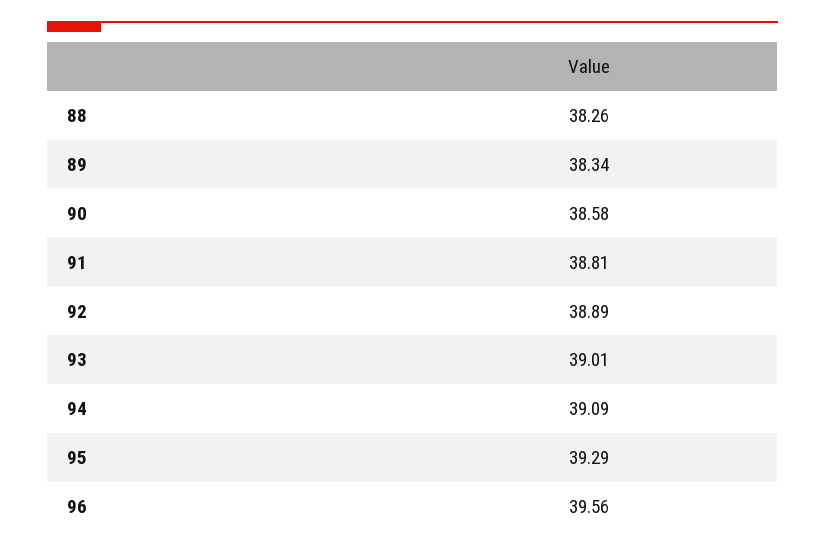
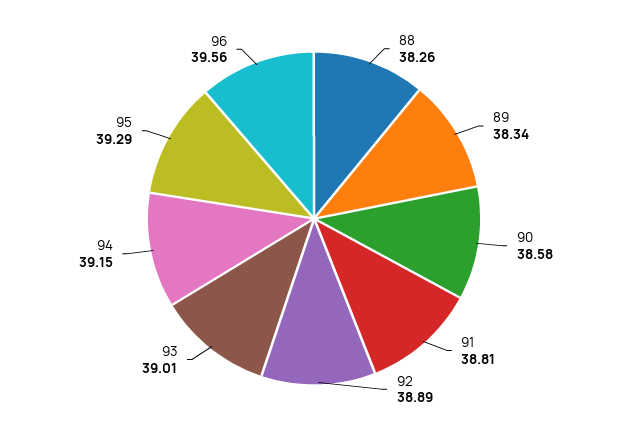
94: 39.09 -> 39.15

